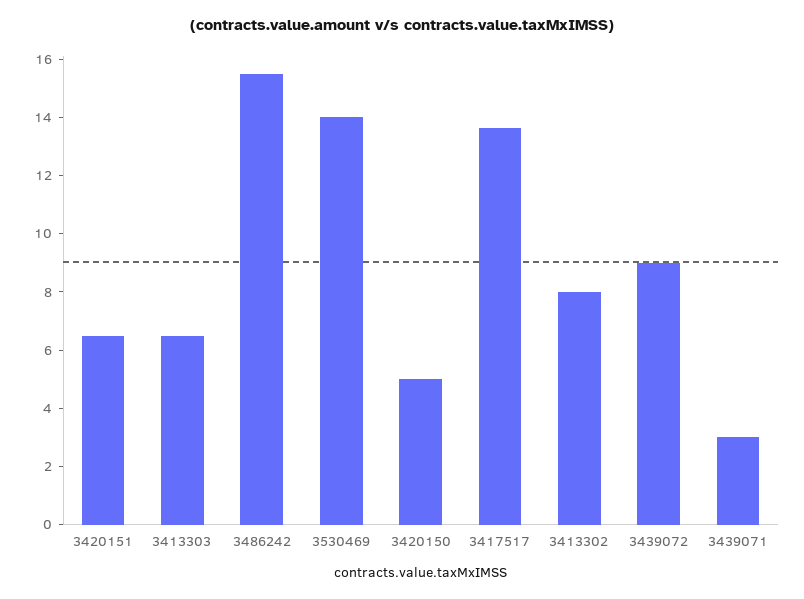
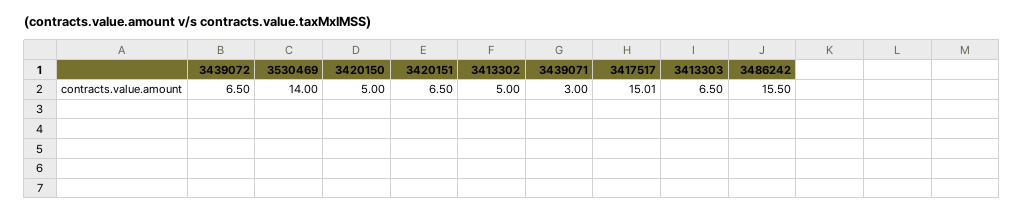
3417517: 13.5 -> 15.01
3413302: 8 -> 5
3439072: 9 -> 6.5

